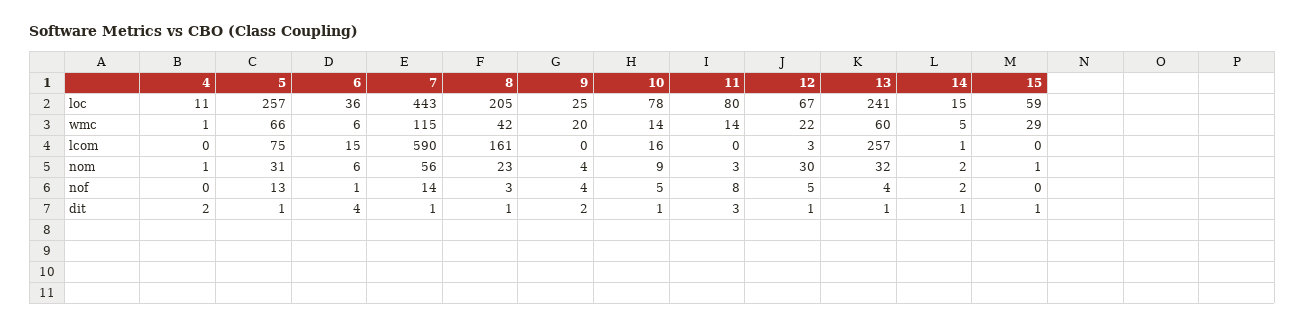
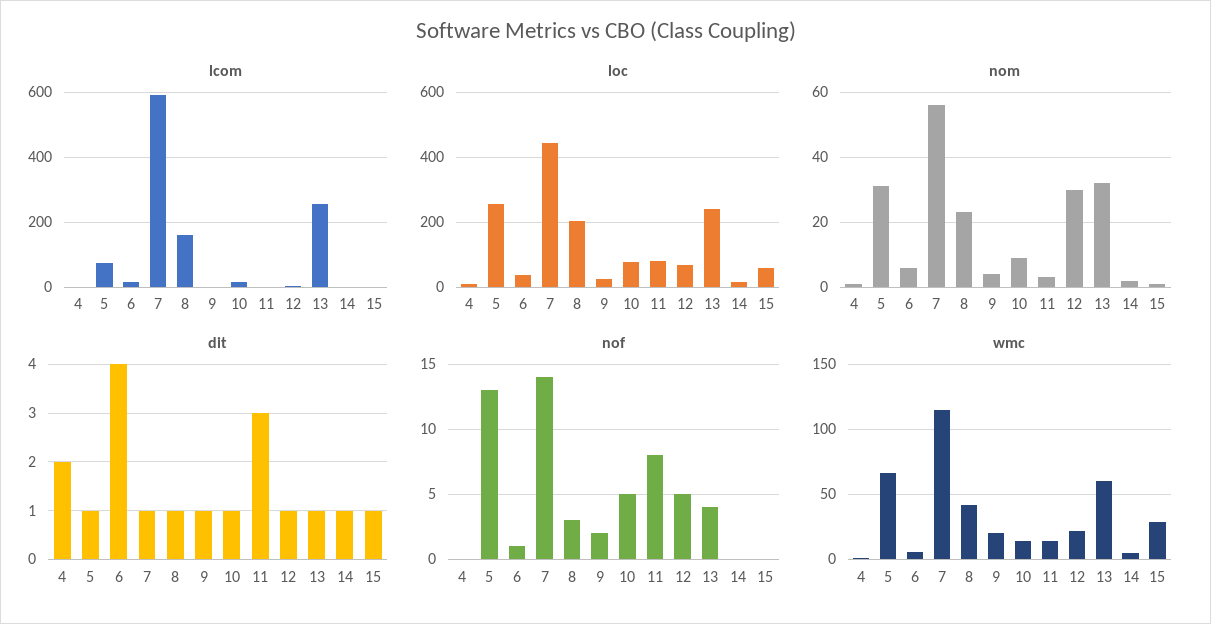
nof, 9: 4 -> 2
nof, 14: 2 -> 0
dit, 9: 2 -> 1

